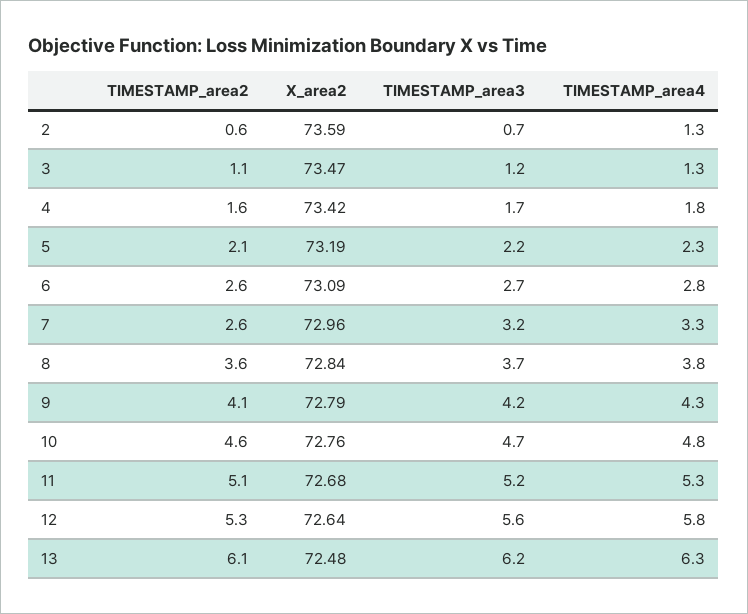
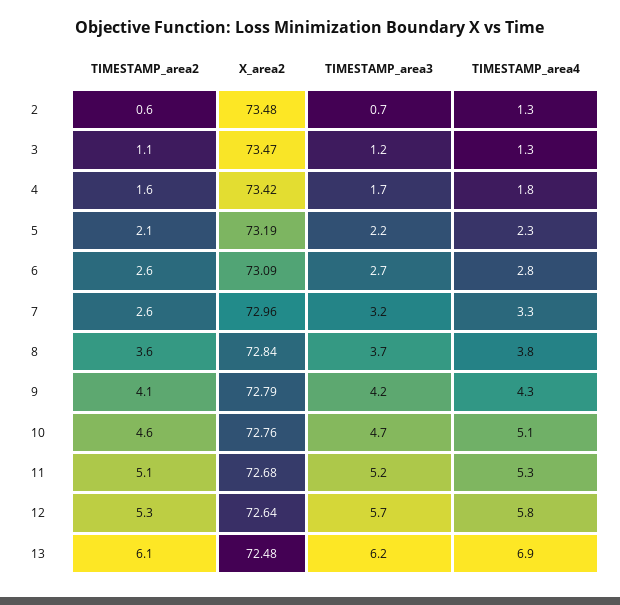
X_area2, 2: 73.59 -> 73.48
TIMESTAMP_area4, 10: 4.8 -> 5.1
TIMESTAMP_area3, 12: 5.6 -> 5.7
TIMESTAMP_area4, 13: 6.3 -> 6.9

